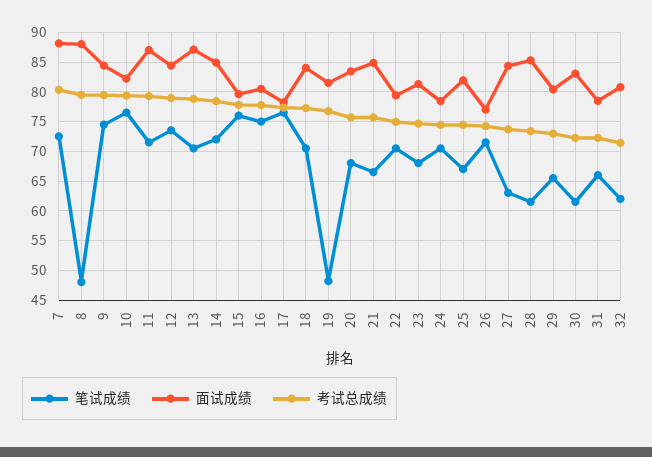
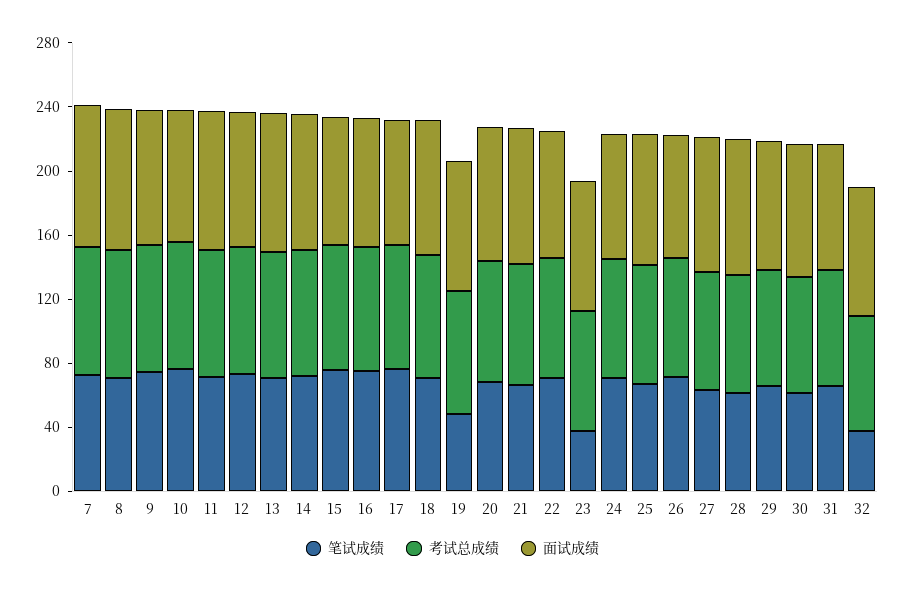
笔试成绩, 8: 47.5 -> 70
笔试成绩, 23: 67.5 -> 40
笔试成绩, 32: 62.5 -> 40

